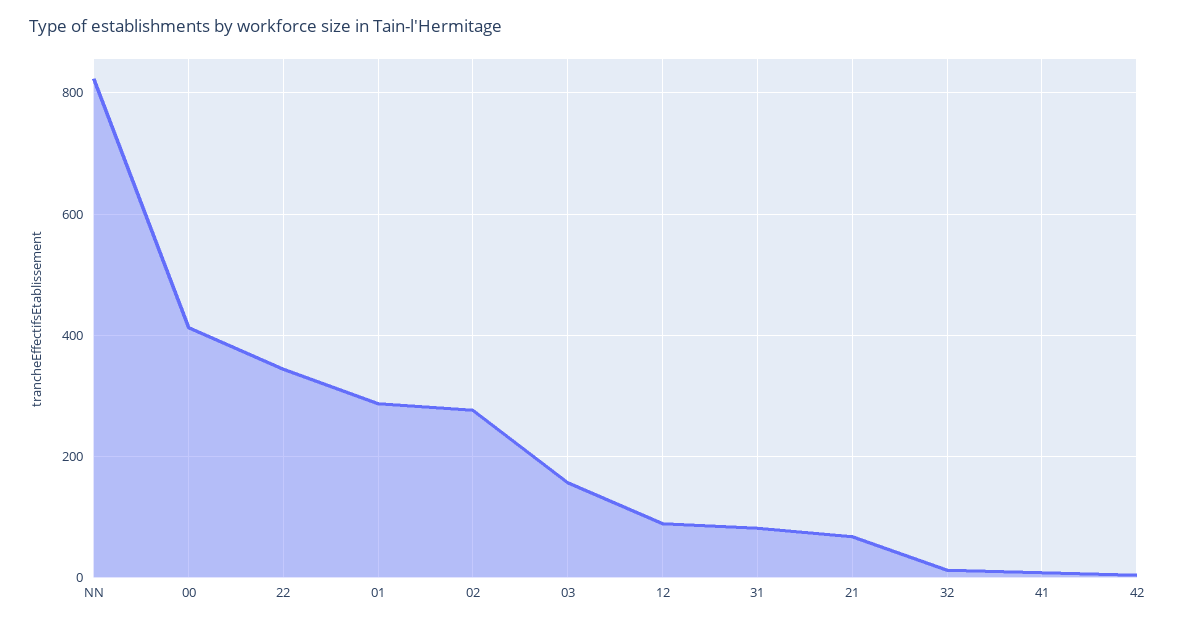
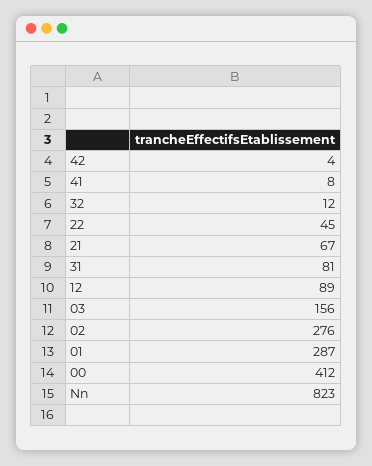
22: 340 -> 45

